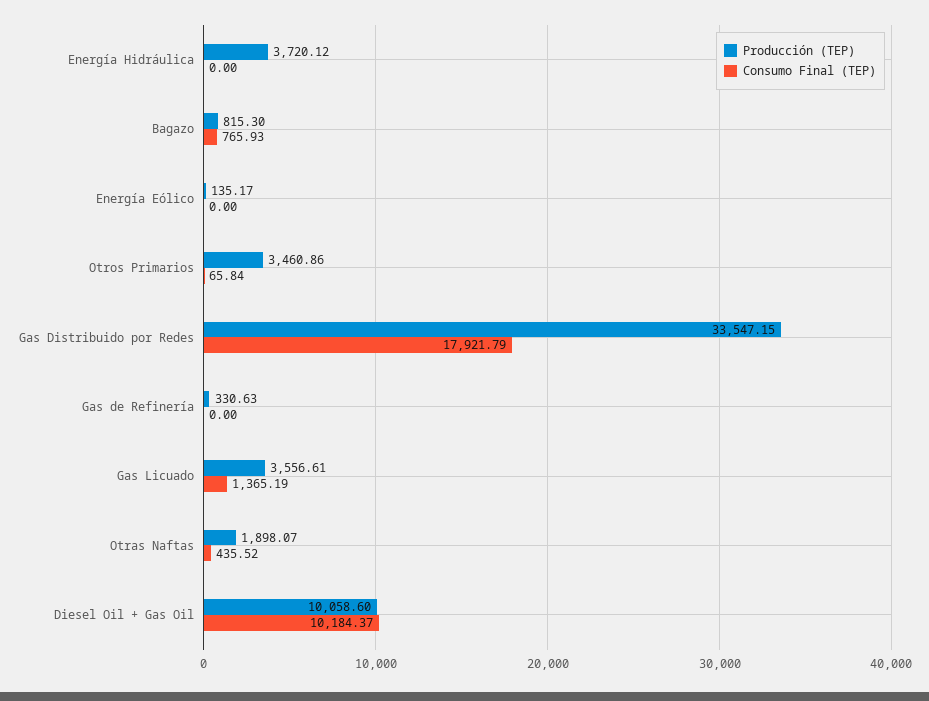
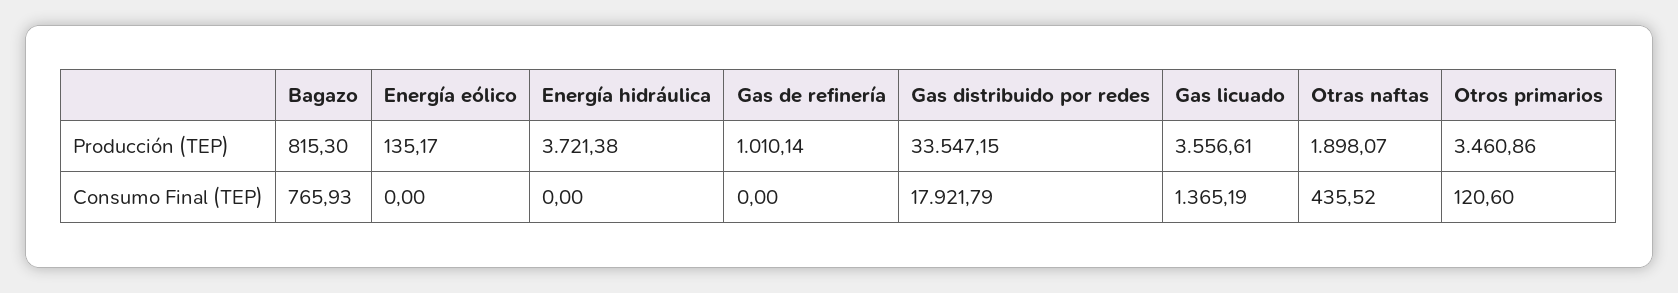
Producción (TEP), Energía Hidráulica: 3720.12 -> 3721.38
Consumo Final (TEP), Otros Primarios: 65.84 -> 120.6
Producción (TEP), Gas de Refinería: 330.63 -> 1010.14
Producción (TEP), Diesel Oil + Gas Oil: 10058.6 -> none
Consumo Final (TEP), Diesel Oil + Gas Oil: 10184.37 -> none

